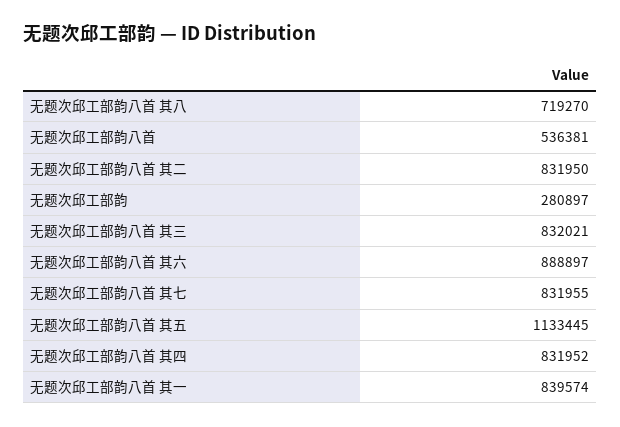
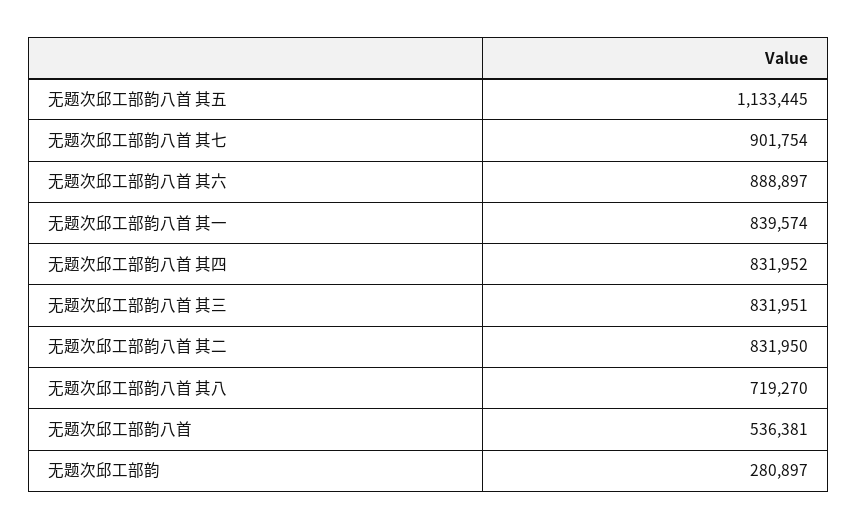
无题次邱工部韵八首 其三: 832021 -> 831951
无题次邱工部韵八首 其七: 831955 -> 901754

